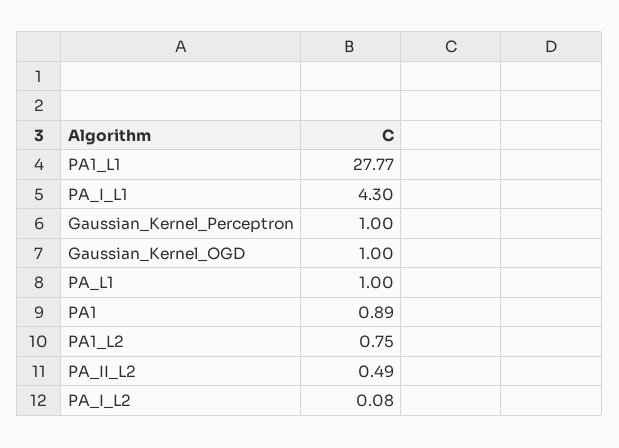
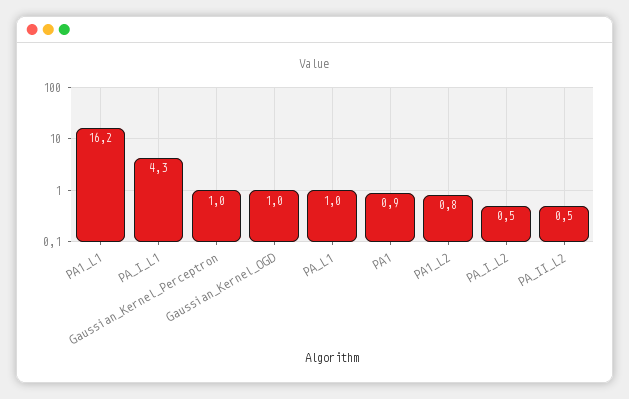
PA1_L1: 27.77 -> 16.2
PA_I_L2: 0.08 -> 0.5

